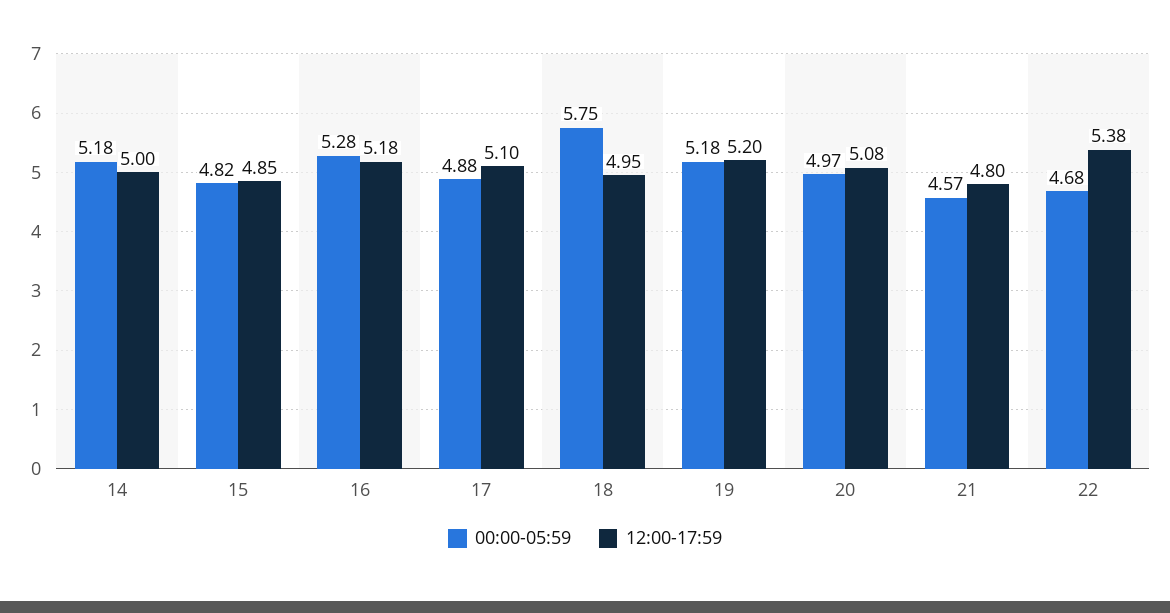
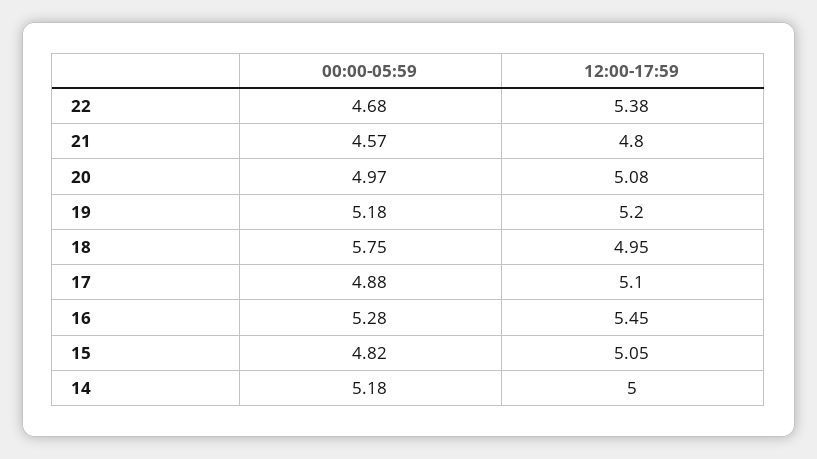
12:00-17:59, 15: 4.85 -> 5.05
12:00-17:59, 16: 5.18 -> 5.45

